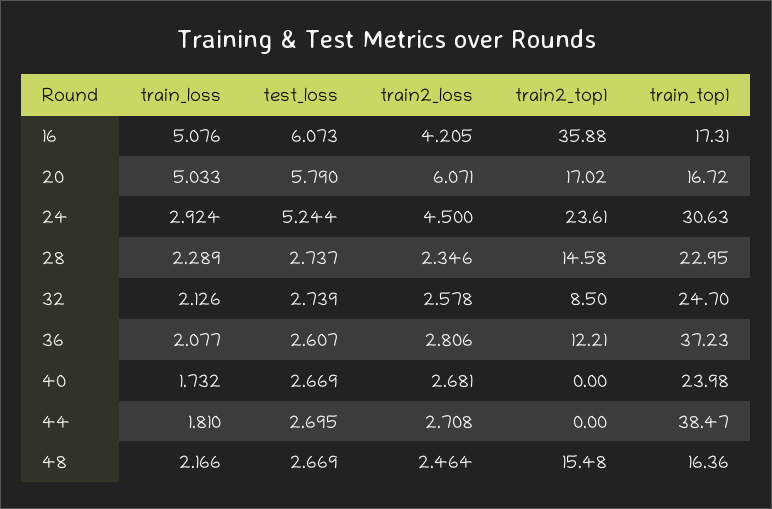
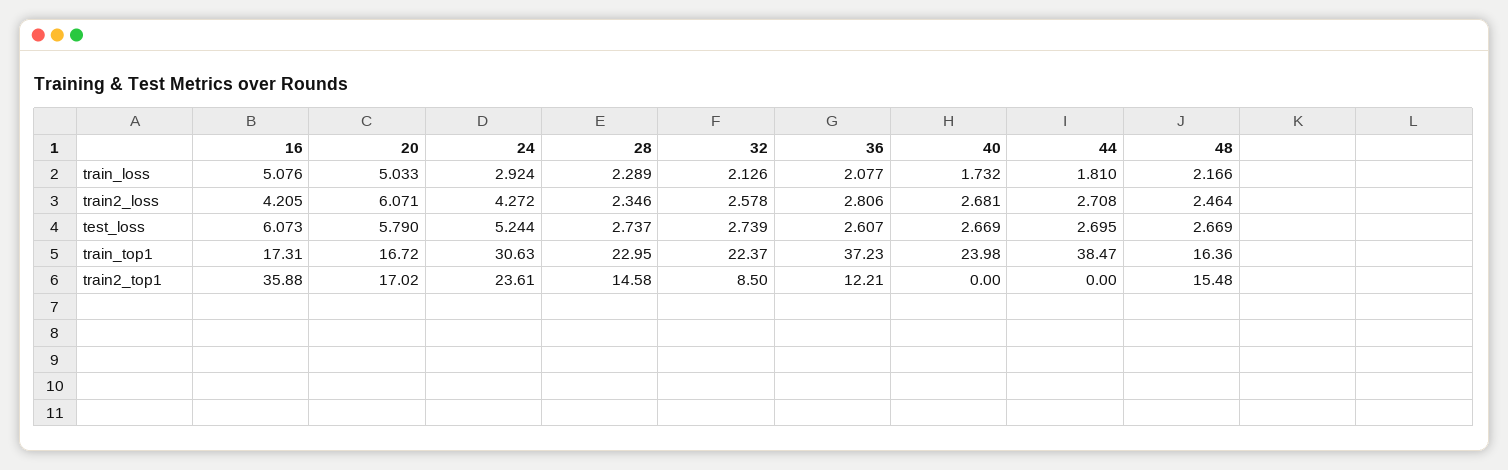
train2_loss, 24: 4.5 -> 4.272
train_top1, 32: 24.7 -> 22.37

